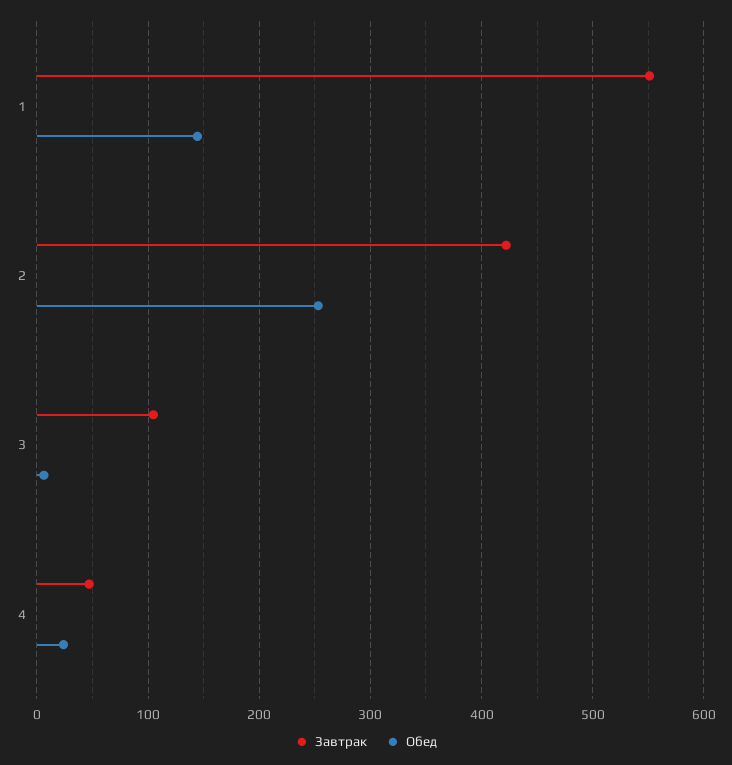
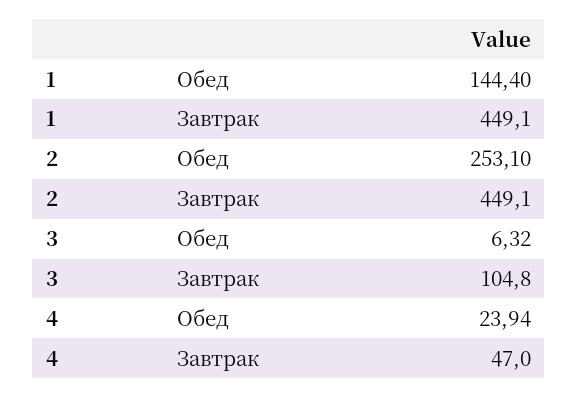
Завтрак, 1: 550 -> 449.1
Завтрак, 2: 420 -> 449.1

